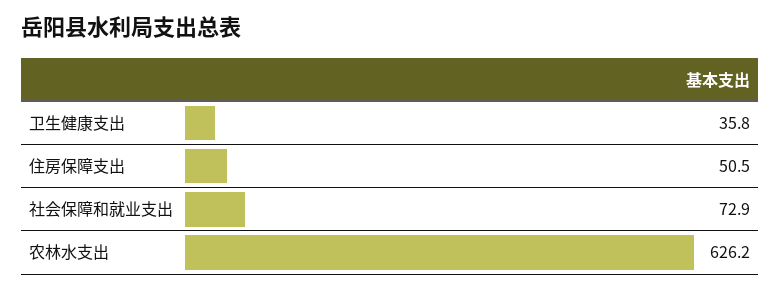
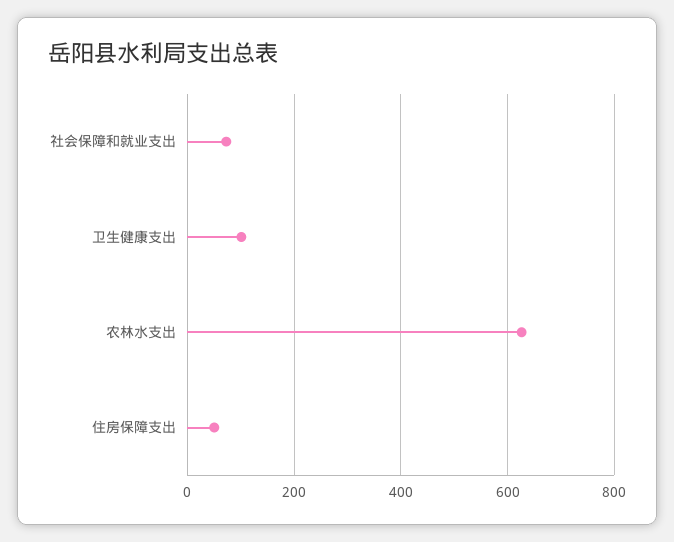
卫生健康支出: 35.8 -> 100

